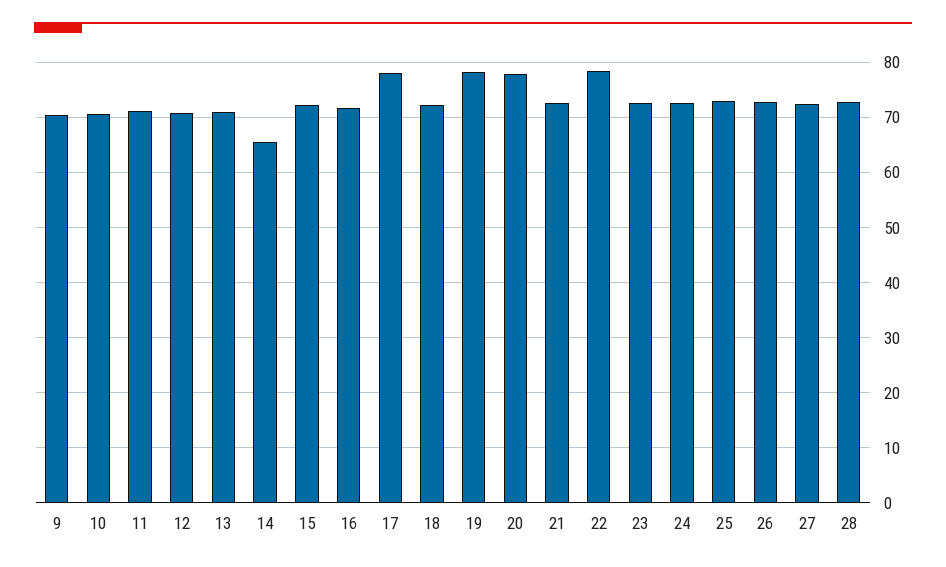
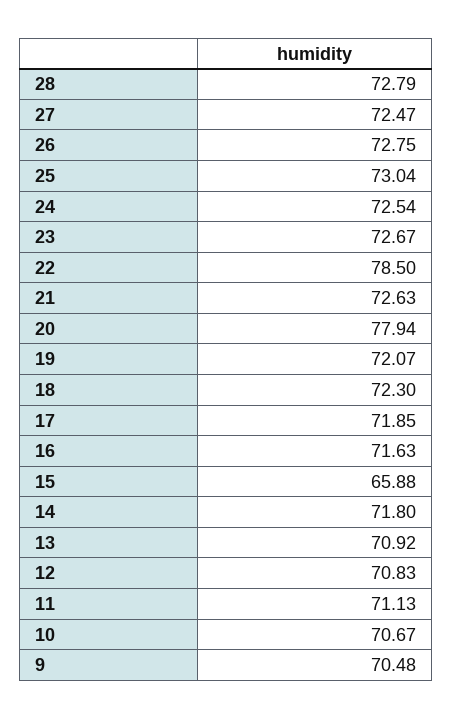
14: 66 -> 71.8
15: 72 -> 65.88
17: 78 -> 71.85
19: 78 -> 72.07

